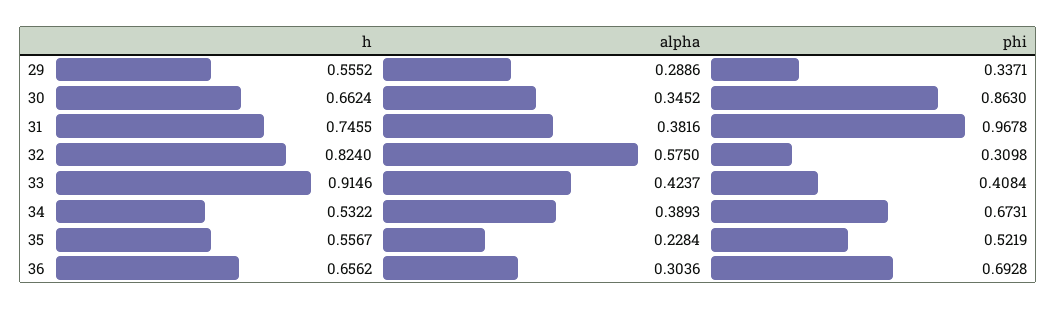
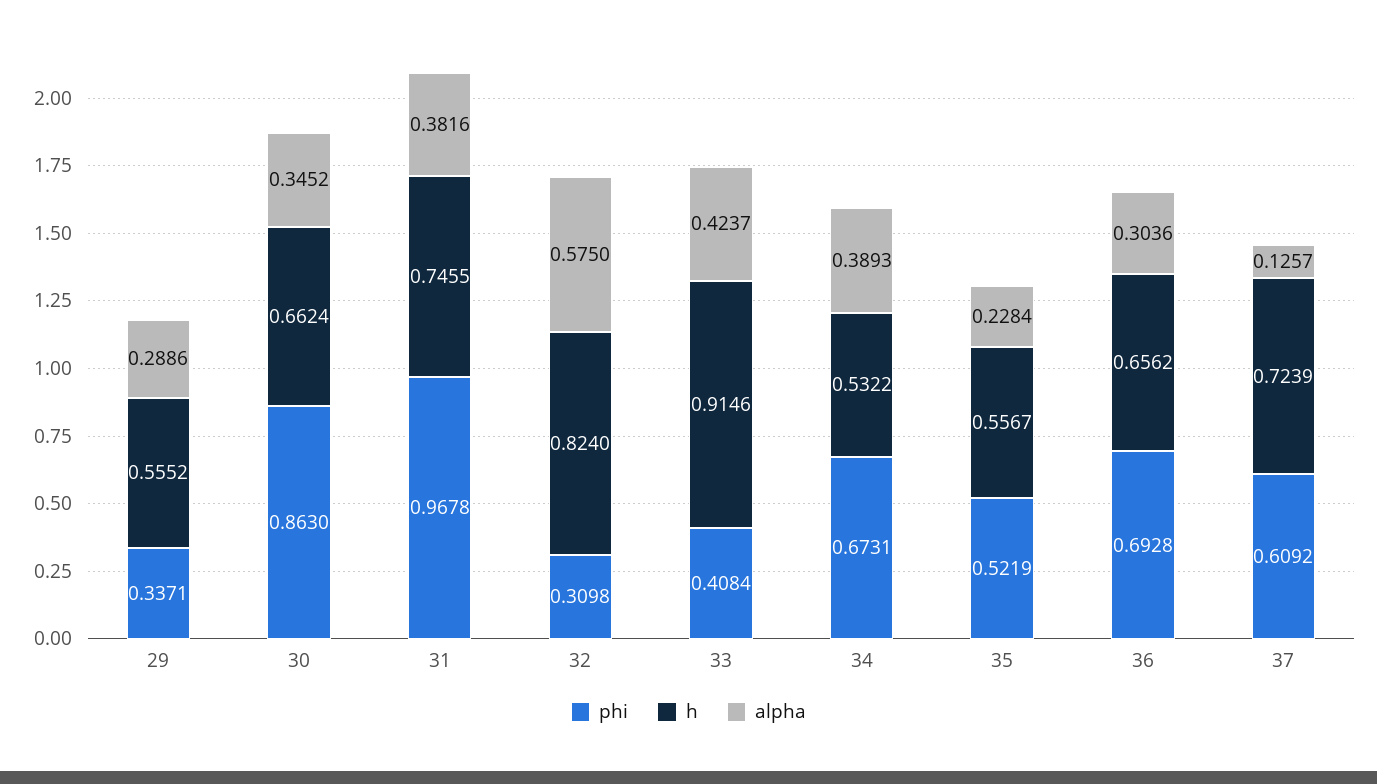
phi, 37: none -> 0.6092
h, 37: none -> 0.7239
alpha, 37: none -> 0.1257

